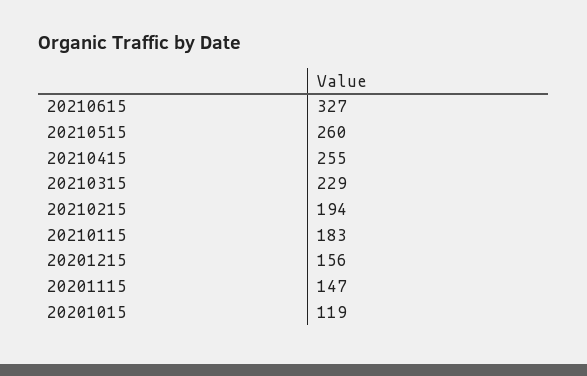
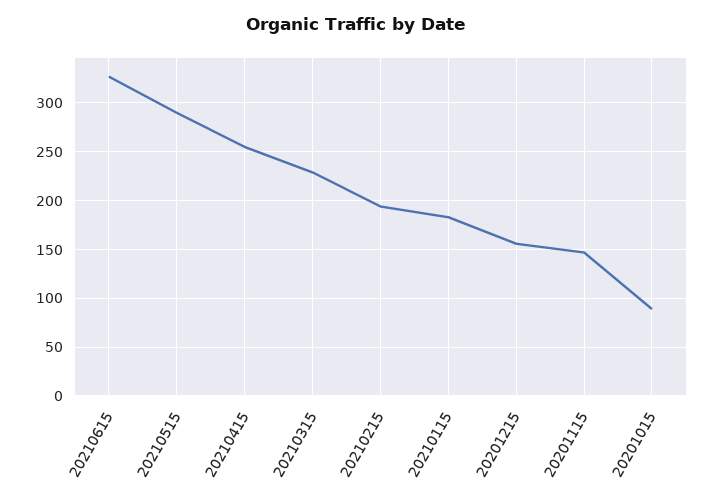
20210515: 260 -> 290
20201015: 119 -> 90

